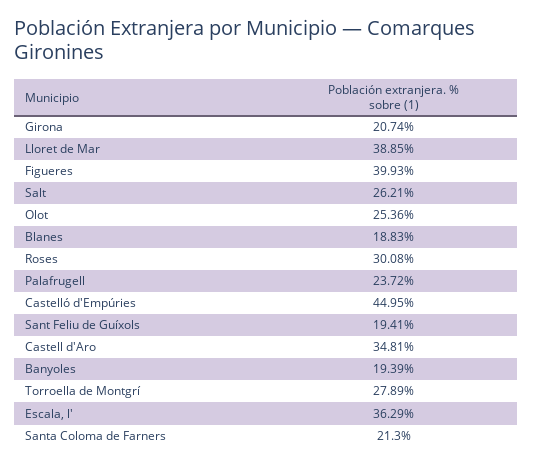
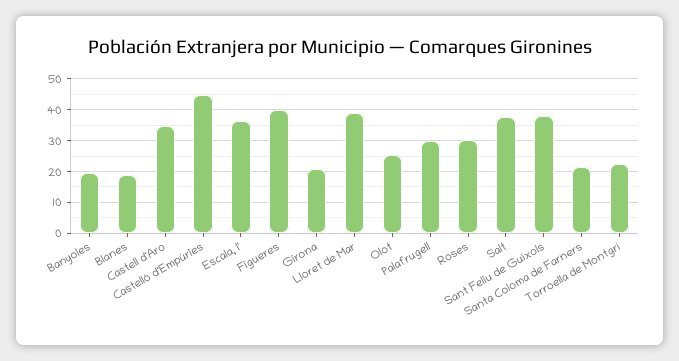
Salt: 26.21 -> 38
Palafrugell: 23.72 -> 30
Sant Feliu de Guíxols: 19.41 -> 38
Torroella de Montgrí: 27.89 -> 22

